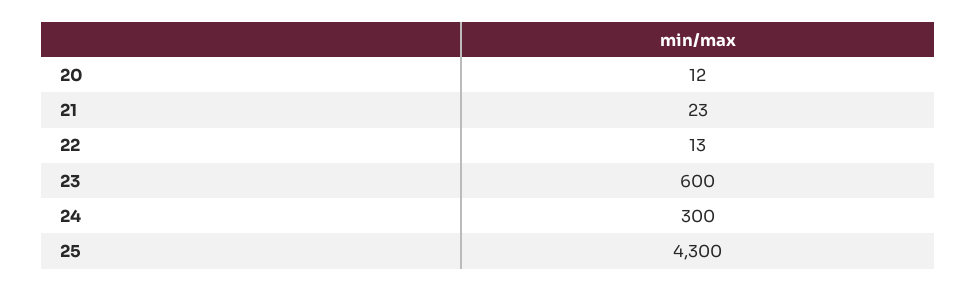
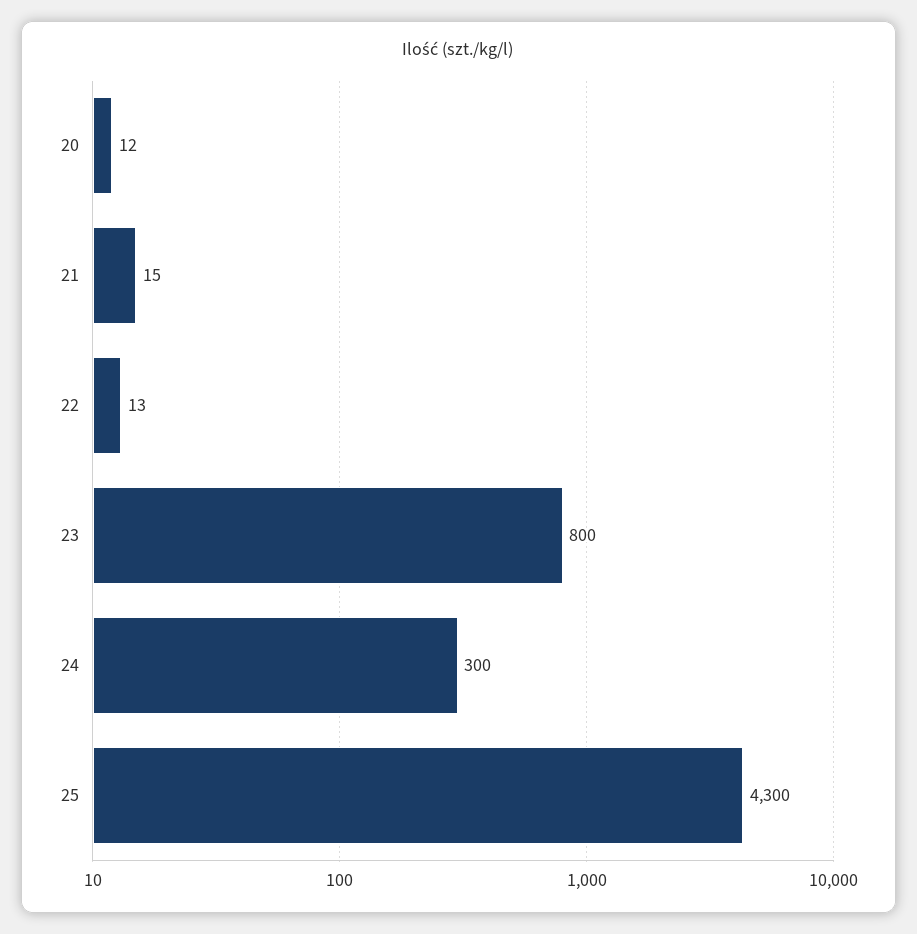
21: 23 -> 15
23: 600 -> 800

